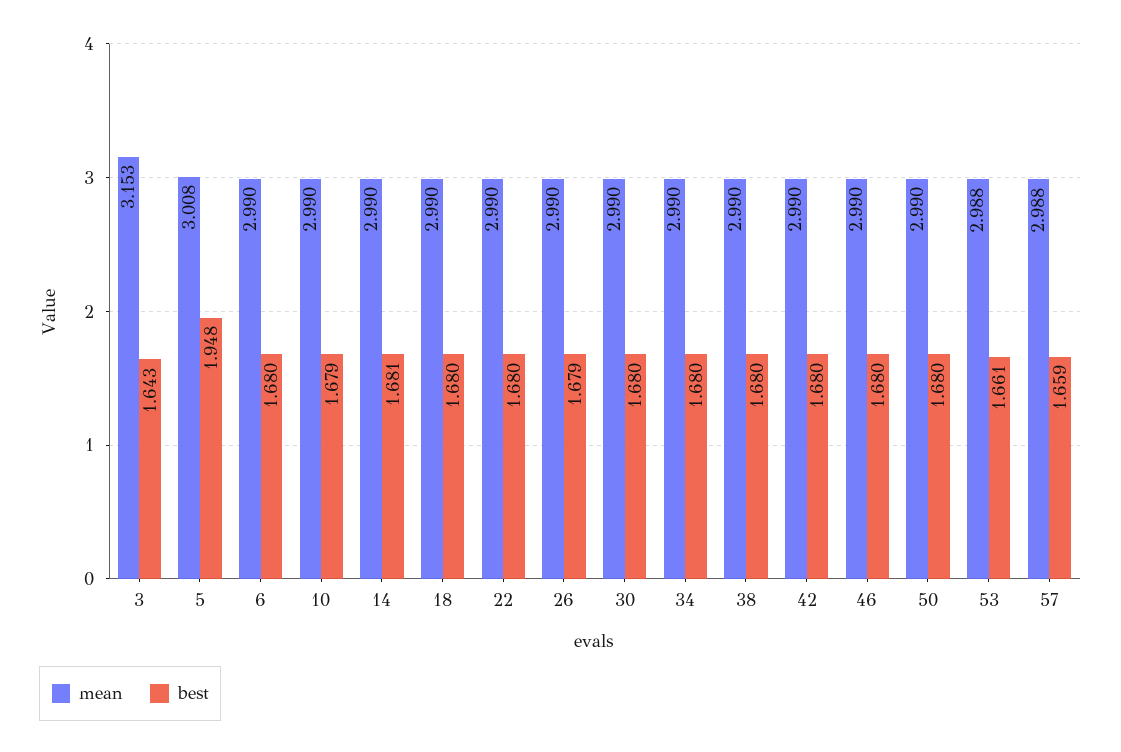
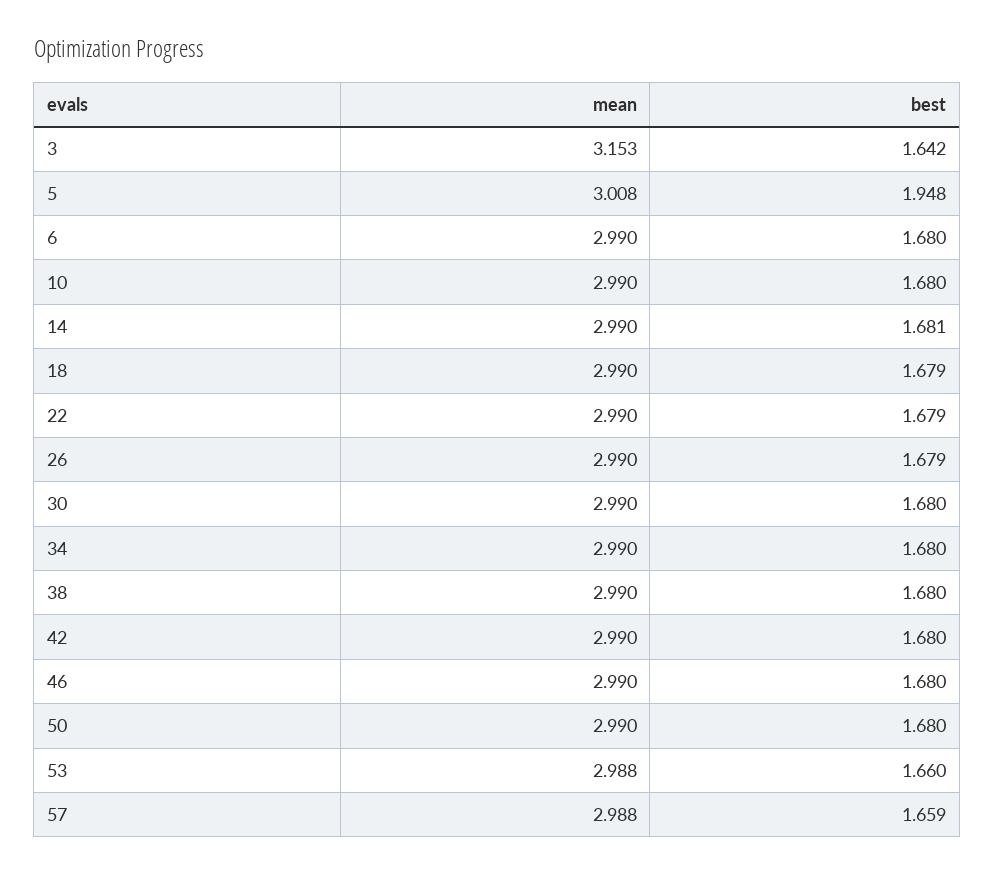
best, 3: 1.643 -> 1.642
best, 10: 1.679 -> 1.68
best, 18: 1.68 -> 1.679
best, 22: 1.68 -> 1.679
best, 53: 1.661 -> 1.66

